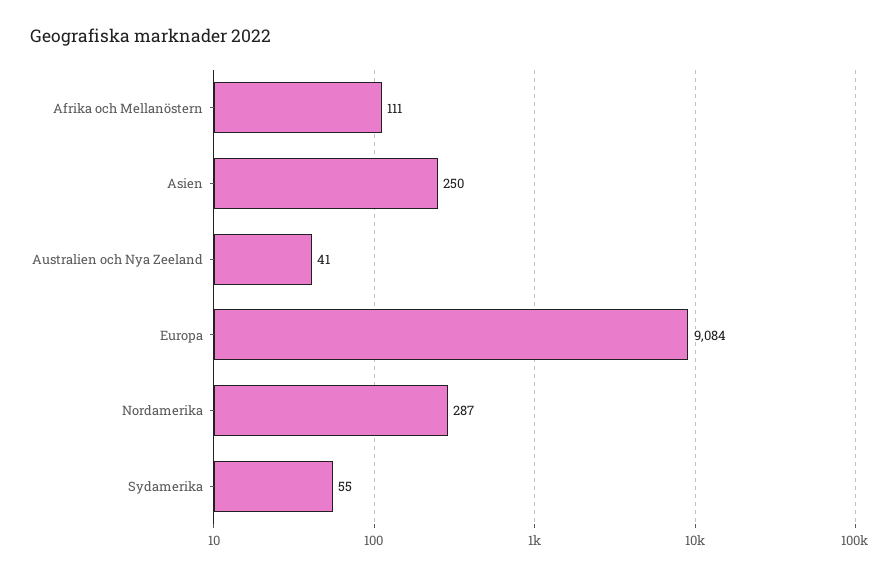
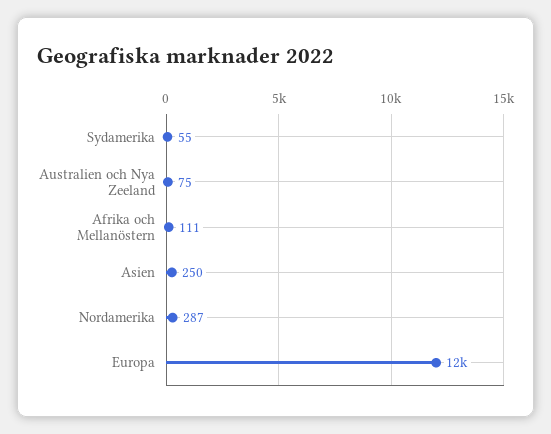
Australien och Nya Zeeland: 41 -> 75
Europa: 9084 -> 12000

